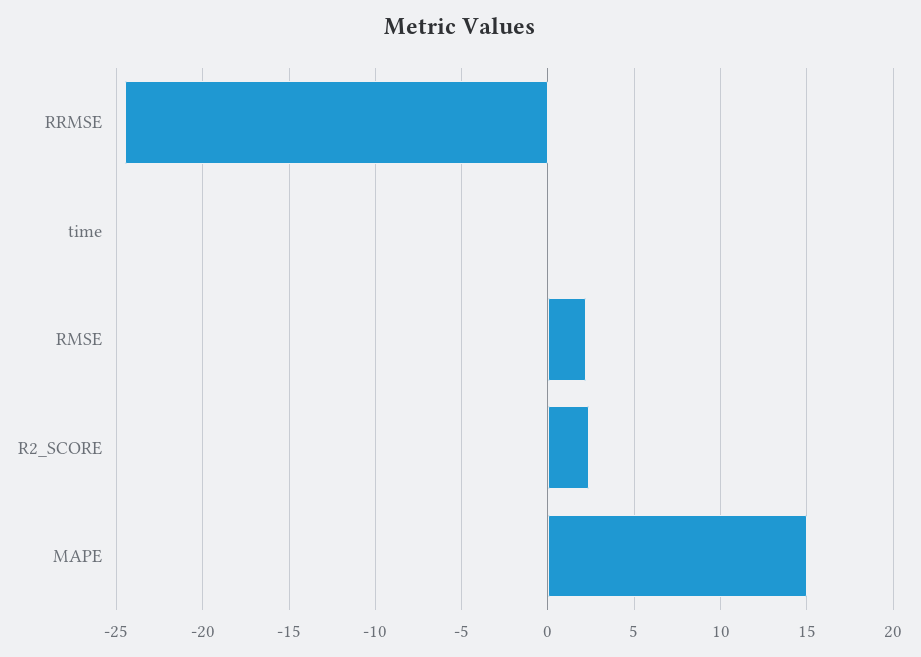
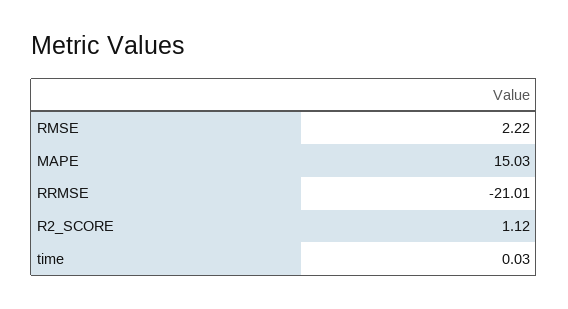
RRMSE: -24.5 -> -21.01
R2_SCORE: 2.5 -> 1.12

